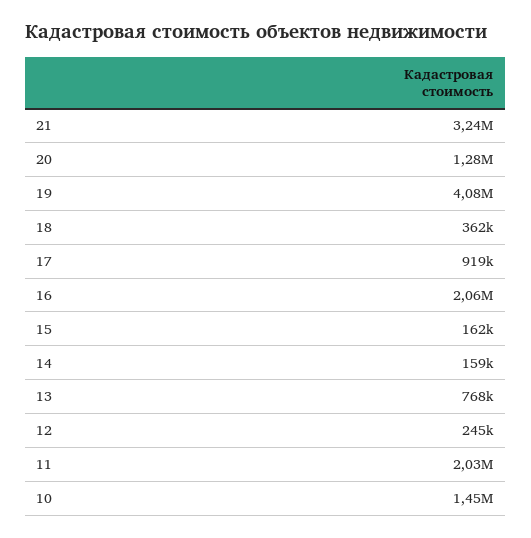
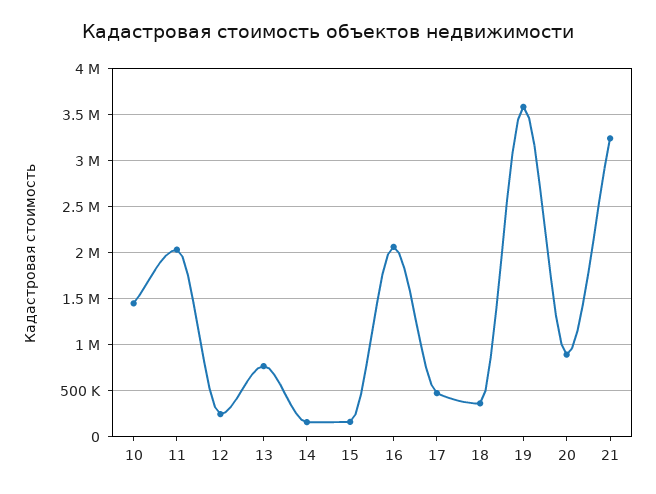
20: 1280000 -> 900000
19: 4080000 -> 3600000
17: 919000 -> 500000

